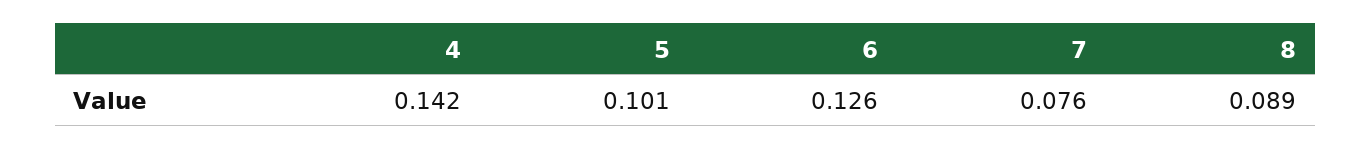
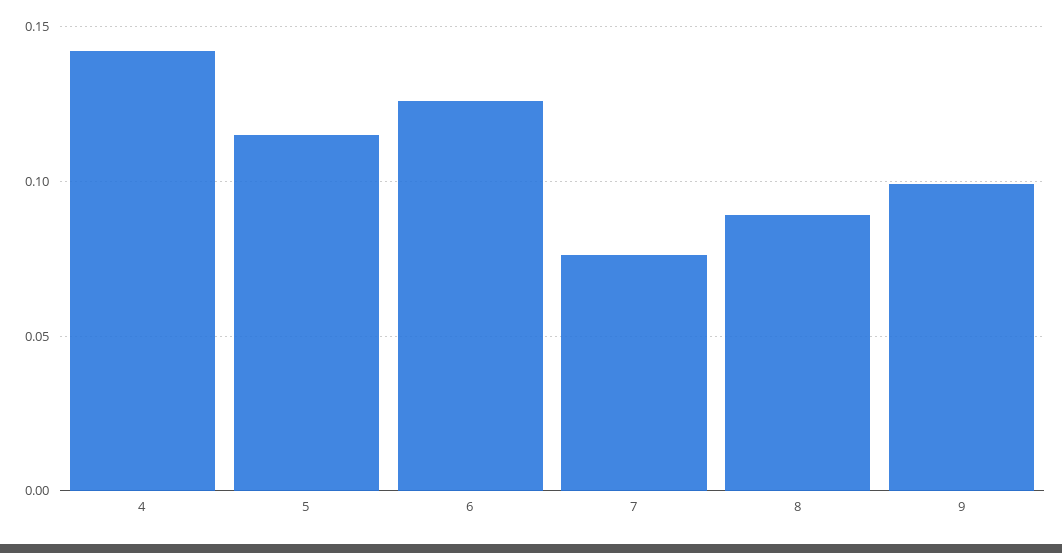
5: 0.101 -> 0.115
9: none -> 0.1

